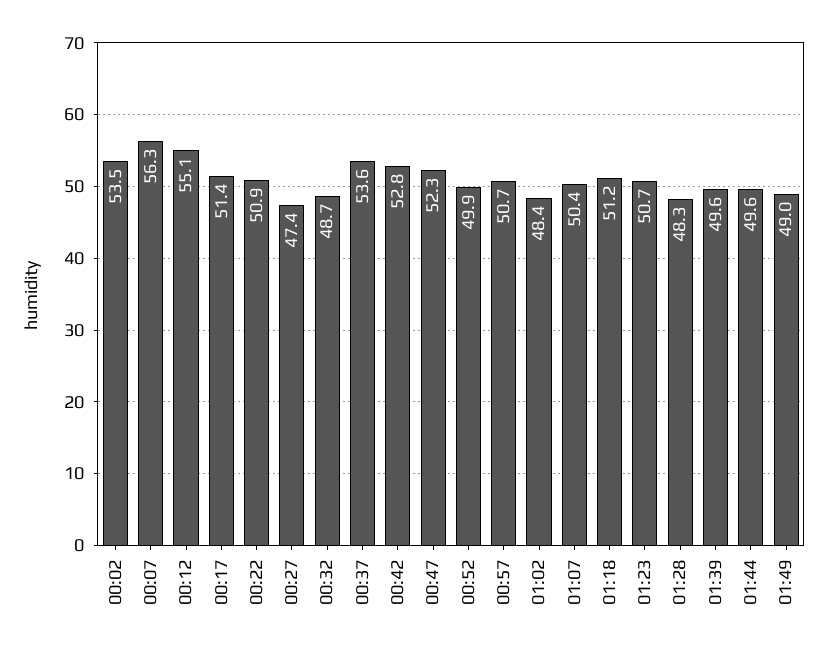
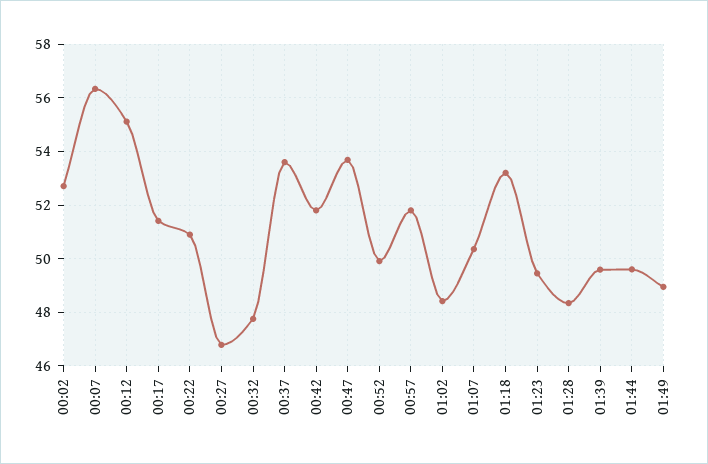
00:02: 53.5 -> 52.75
00:27: 47.4 -> 46.75
00:32: 48.7 -> 47.75
00:42: 52.8 -> 51.75
00:47: 52.3 -> 53.75
00:57: 50.7 -> 51.75
01:18: 51.2 -> 53.25
01:23: 50.7 -> 49.5

